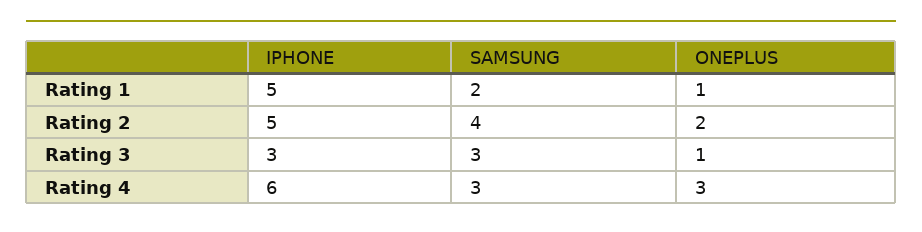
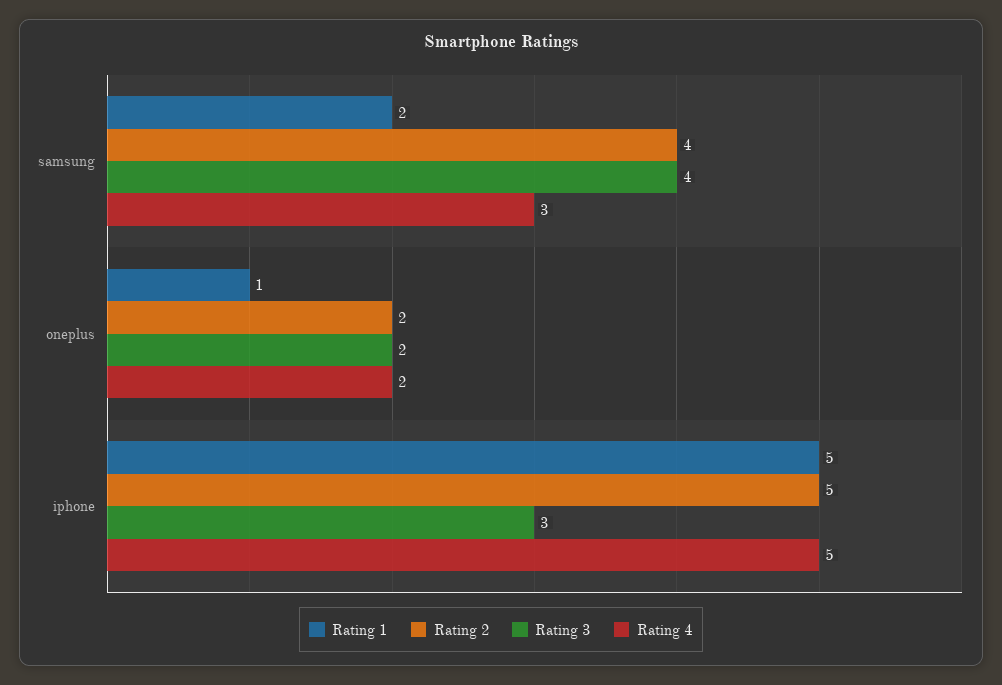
Rating 3, SAMSUNG: 3 -> 4
Rating 3, ONEPLUS: 1 -> 2
Rating 4, IPHONE: 6 -> 5
Rating 4, ONEPLUS: 3 -> 2

